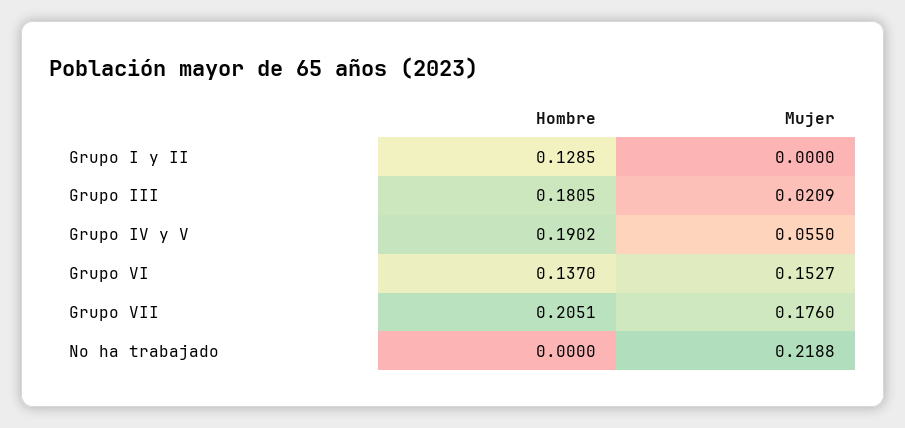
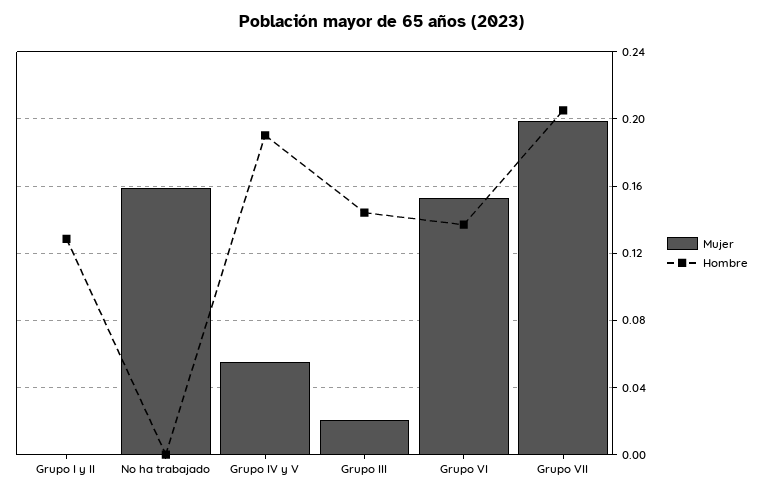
Hombre, Grupo III: 0.1805 -> 0.145
Mujer, Grupo VII: 0.176 -> 0.2
Mujer, No ha trabajado: 0.2188 -> 0.16

